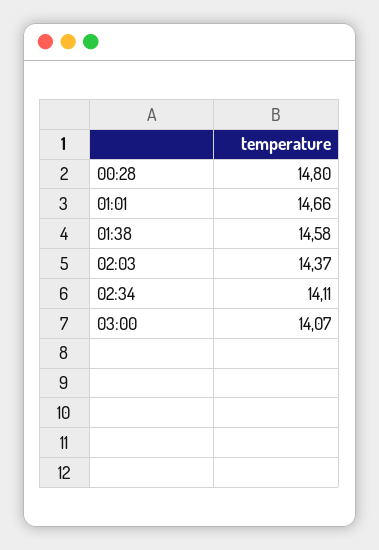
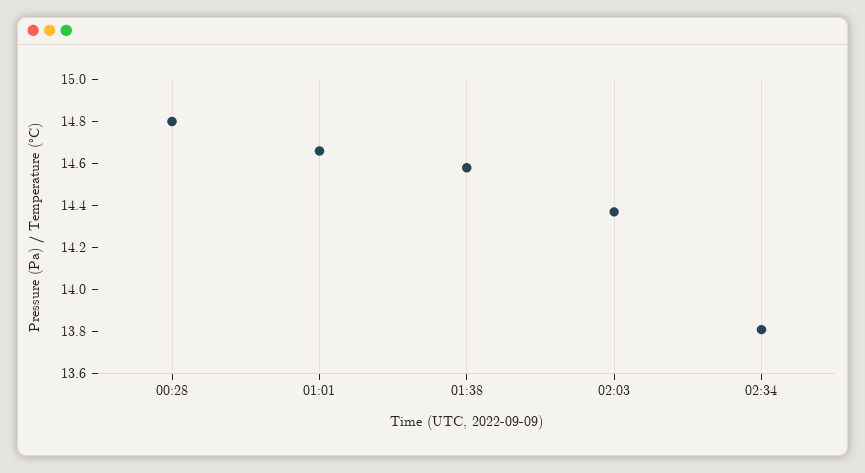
02:34: 14.11 -> 13.8
03:00: 14.07 -> none

